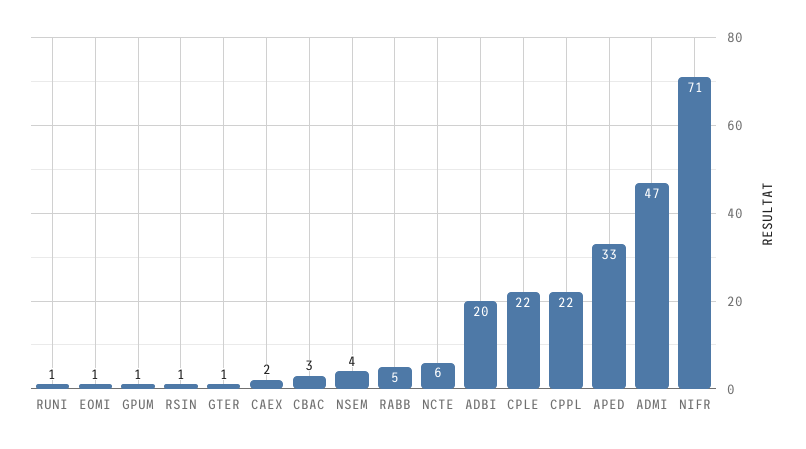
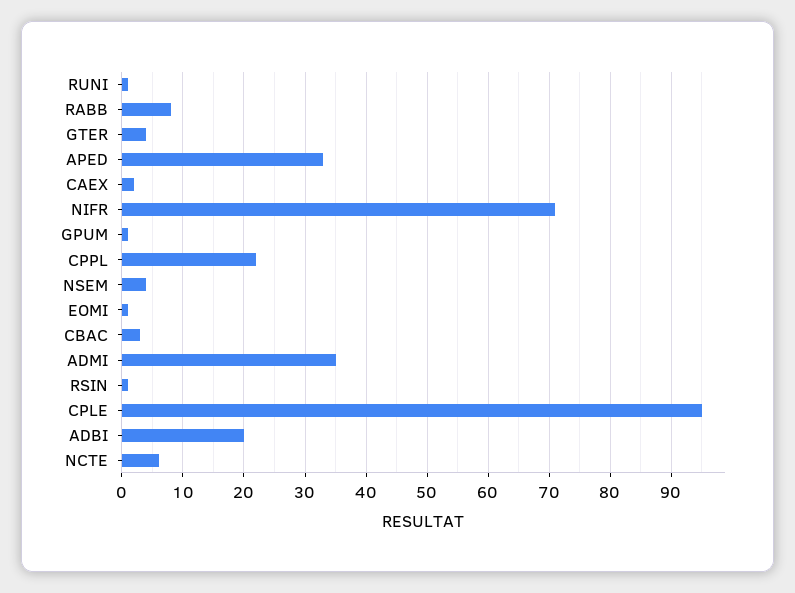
GTER: 1 -> 4
RABB: 5 -> 8
CPLE: 22 -> 95
ADMI: 47 -> 35

